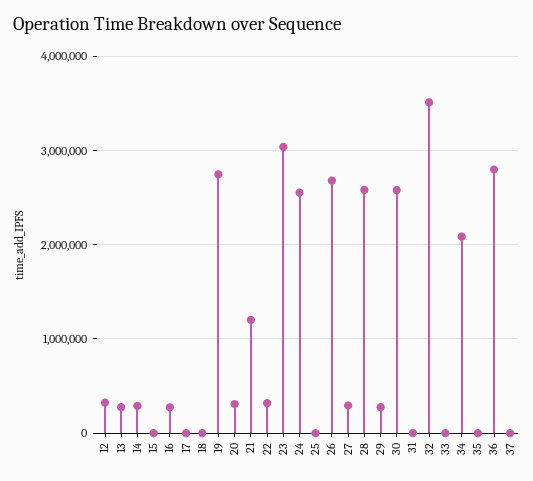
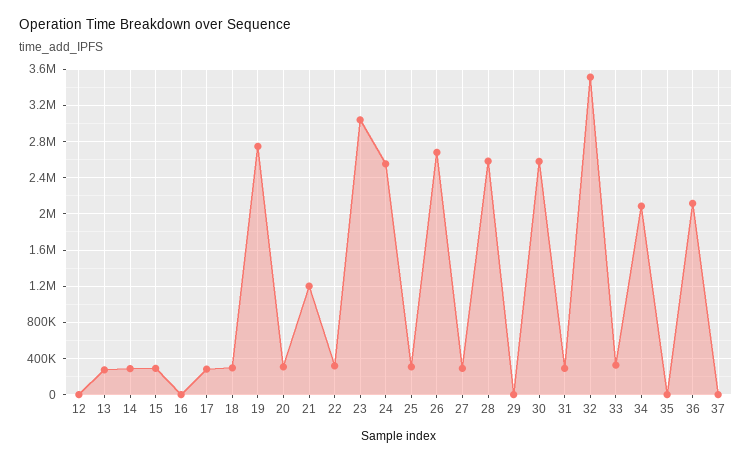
12: 300000 -> 0
15: 0 -> 300000
16: 300000 -> 0
17: 0 -> 300000
18: 0 -> 300000
25: 0 -> 300000
29: 300000 -> 0
31: 0 -> 300000
33: 0 -> 300000
36: 2800000 -> 2100000

